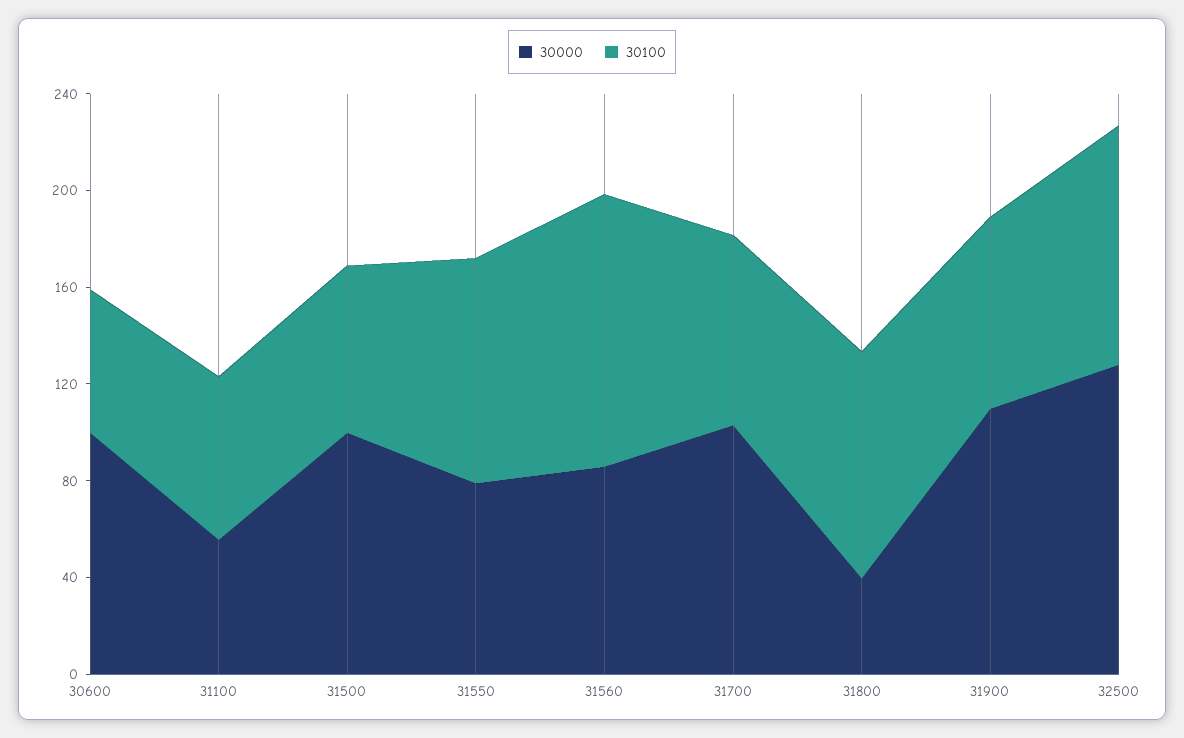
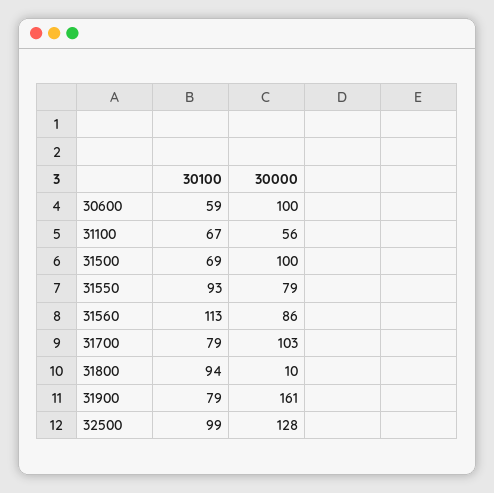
30000, 31800: 40 -> 10
30000, 31900: 110 -> 161

